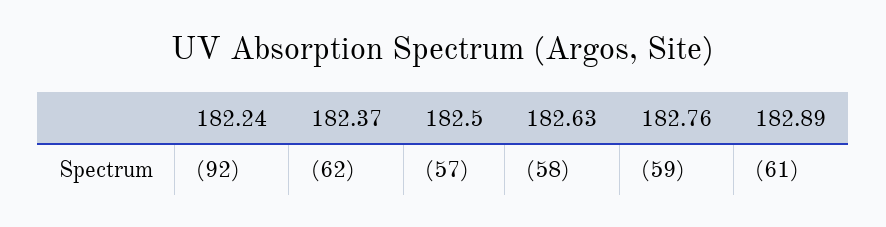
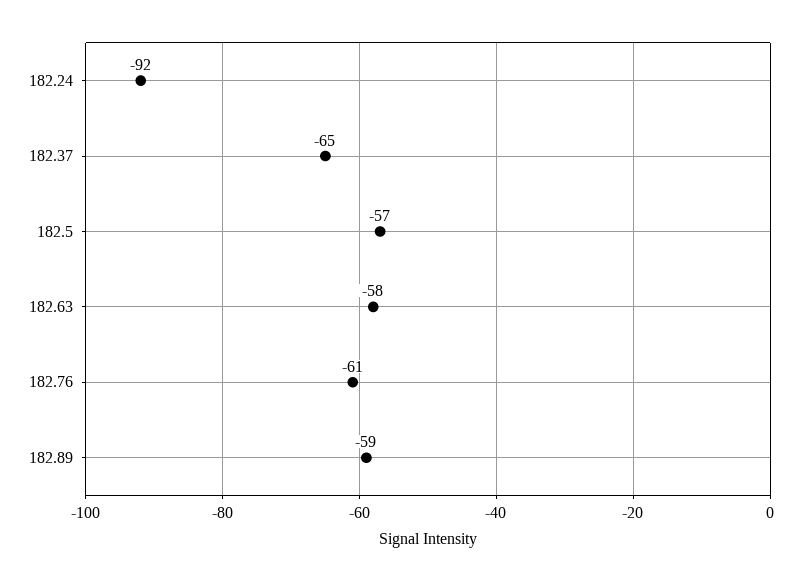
182.37: -62 -> -65
182.76: -59 -> -61
182.89: -61 -> -59

